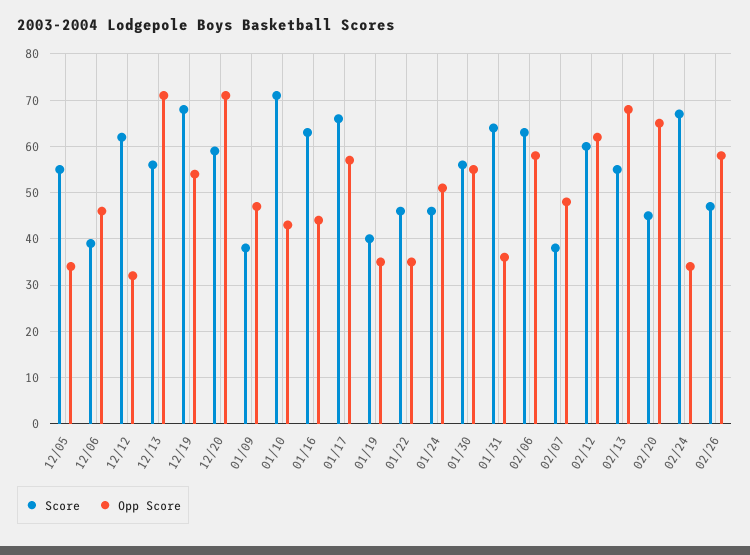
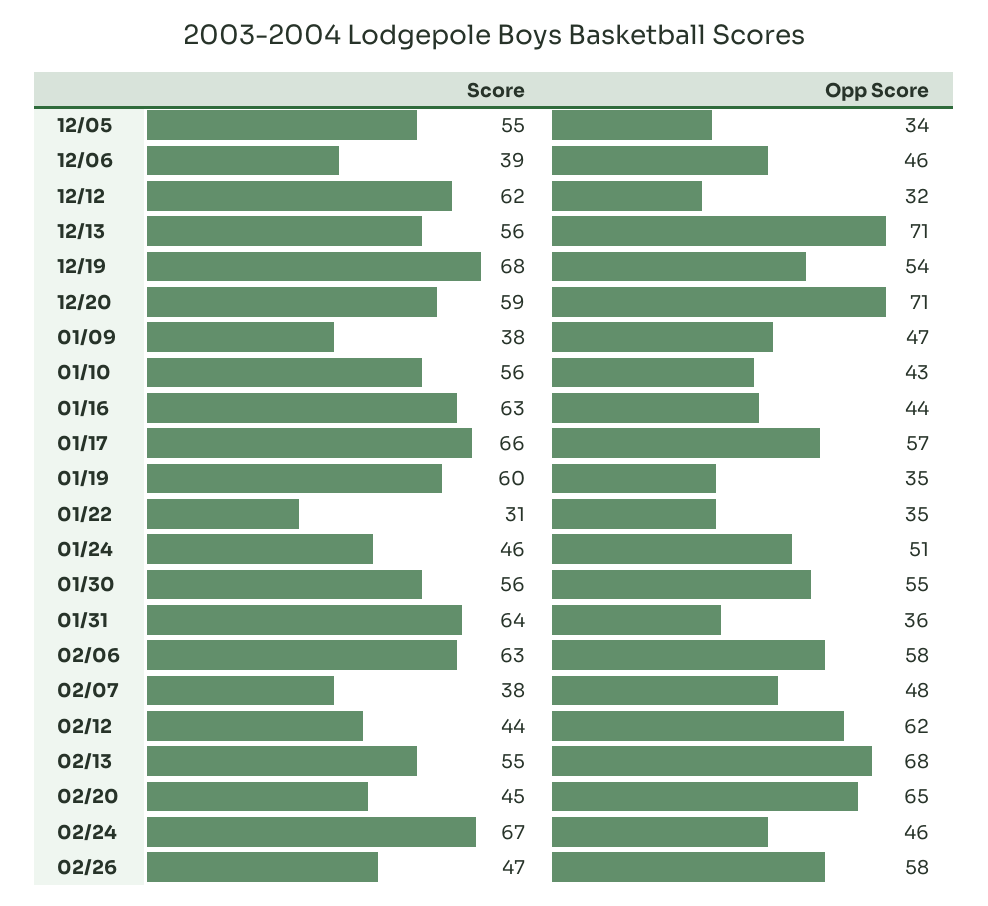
Score, 01/10: 70 -> 56
Score, 01/19: 40 -> 60
Score, 01/22: 45 -> 31
Score, 02/12: 60 -> 44
Opp Score, 02/24: 35 -> 46

